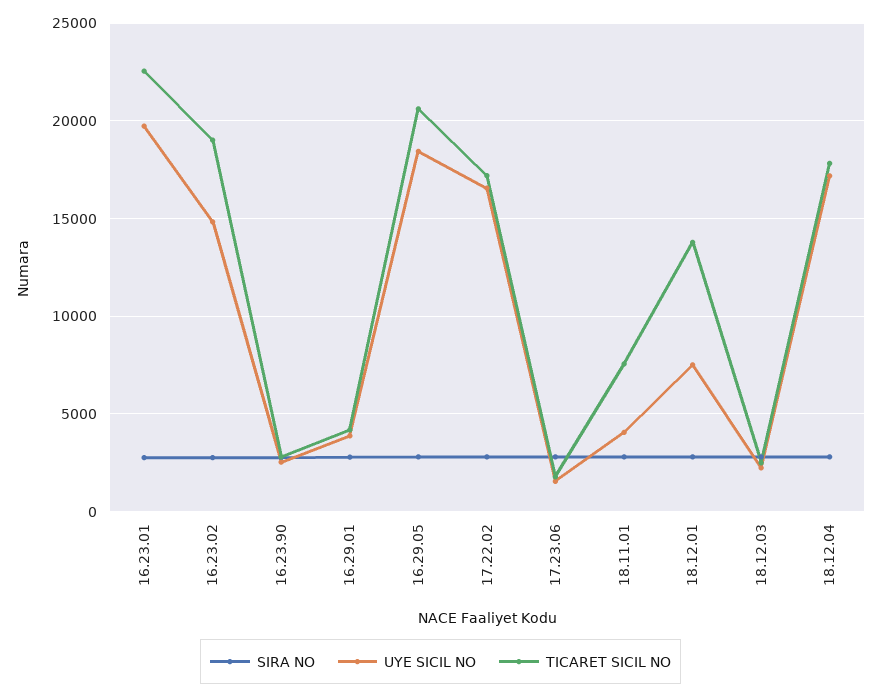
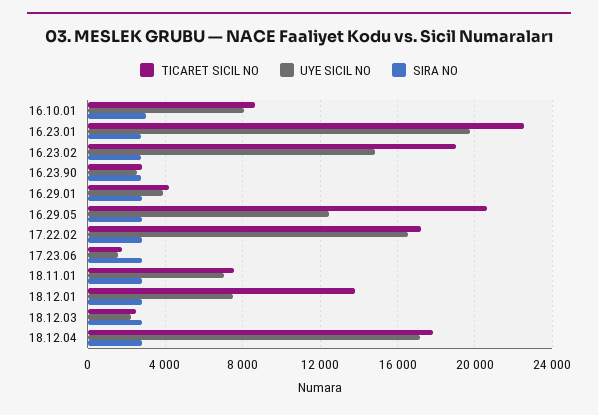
UYE SICIL NO, 16.29.05: 18500 -> 12500
UYE SICIL NO, 18.11.01: 4000 -> 7000
TICARET SICIL NO, 16.10.01: none -> 8500
UYE SICIL NO, 16.10.01: none -> 8000
SIRA NO, 16.10.01: none -> 3000

